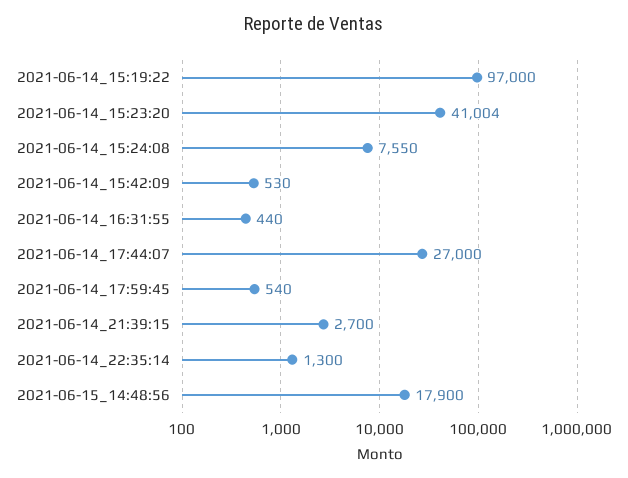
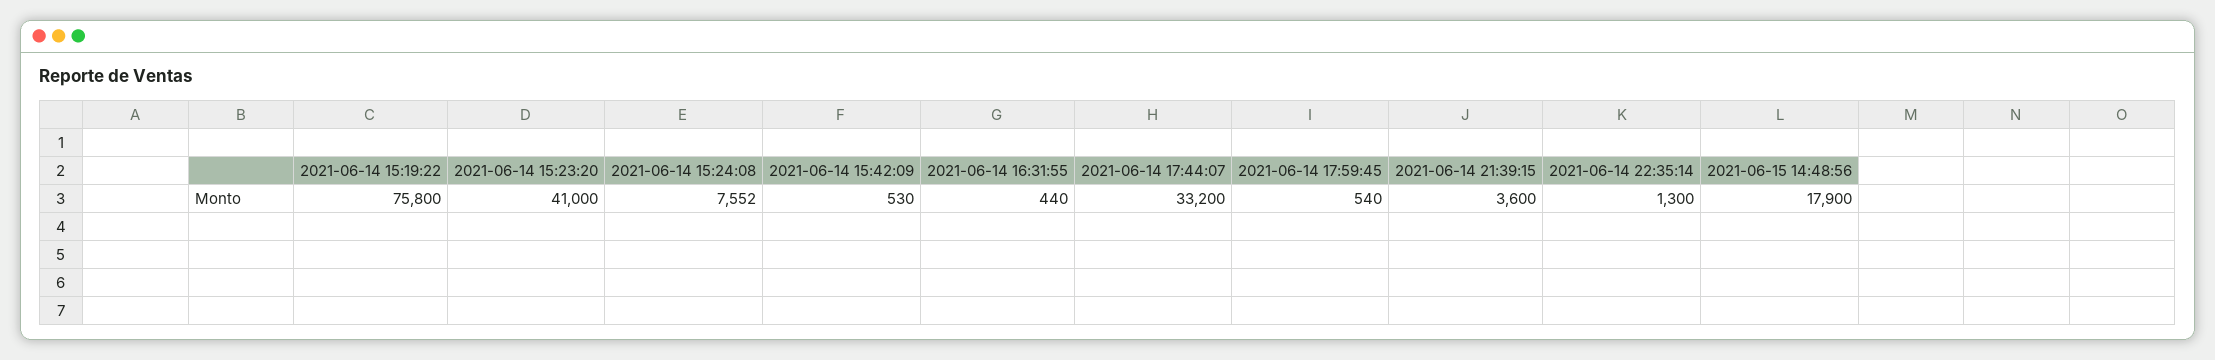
2021-06-14_15:19:22: 97000 -> 75800
2021-06-14_15:23:20: 41004 -> 41000
2021-06-14_15:24:08: 7550 -> 7552
2021-06-14_17:44:07: 27000 -> 33200
2021-06-14_21:39:15: 2700 -> 3600

